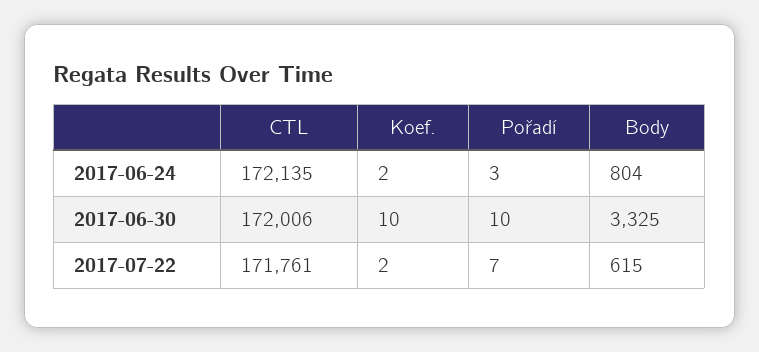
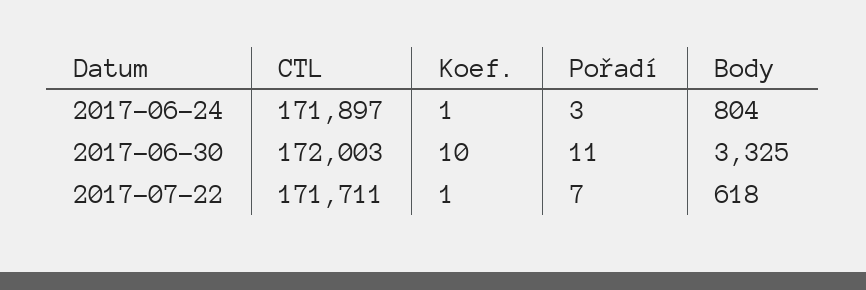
CTL, 2017-06-24: 172135 -> 171897
Koef., 2017-06-24: 2 -> 1
CTL, 2017-06-30: 172006 -> 172003
Pořadí, 2017-06-30: 10 -> 11
CTL, 2017-07-22: 171761 -> 171711
Koef., 2017-07-22: 2 -> 1
Body, 2017-07-22: 615 -> 618

